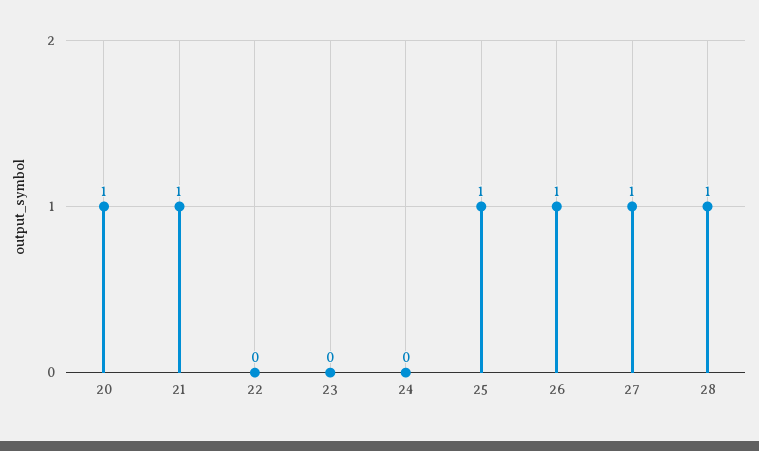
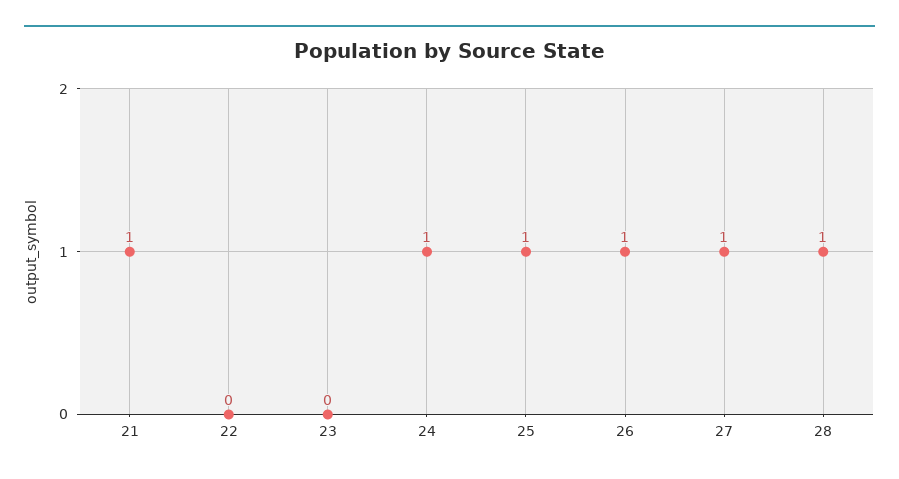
20: 1 -> none
24: 0 -> 1

